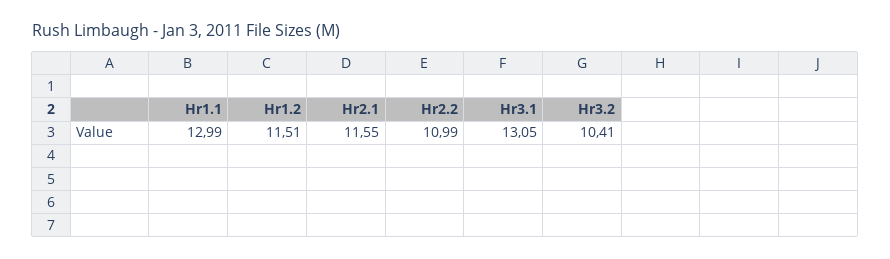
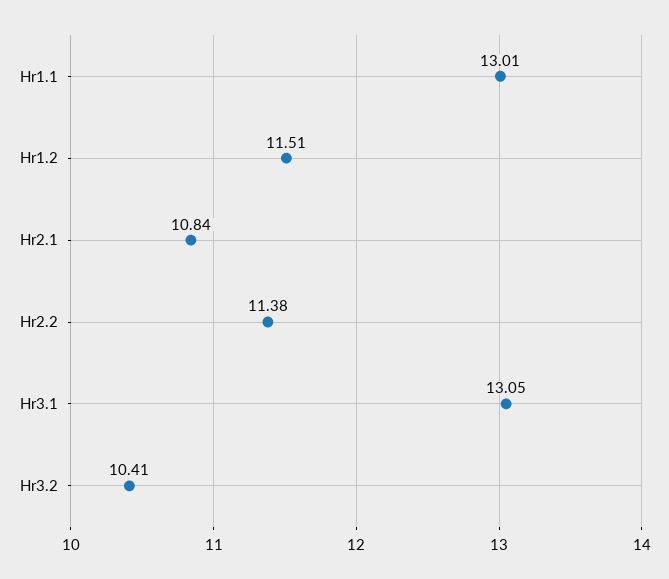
Hr1.1: 12.99 -> 13.01
Hr2.1: 11.55 -> 10.84
Hr2.2: 10.99 -> 11.38

